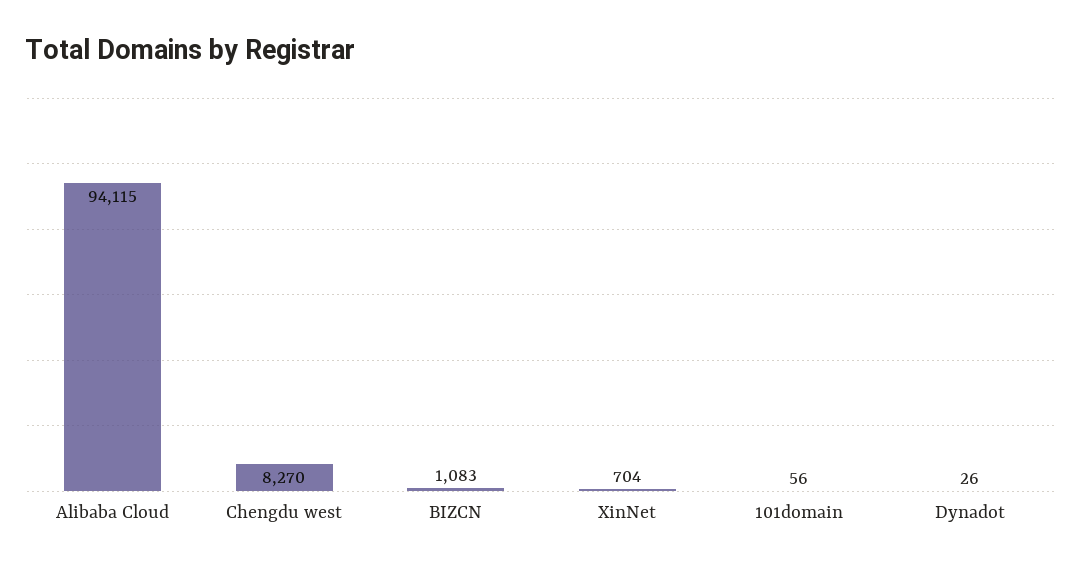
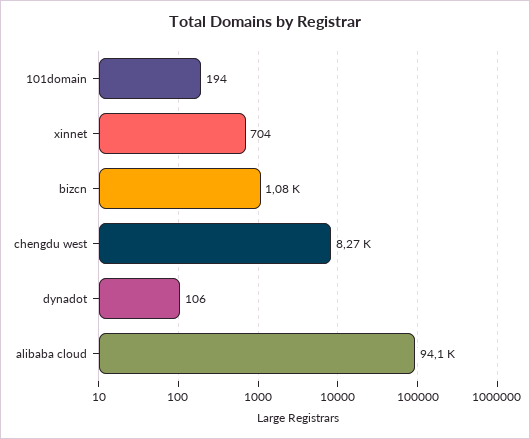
101domain: 56 -> 194
Dynadot: 26 -> 106

